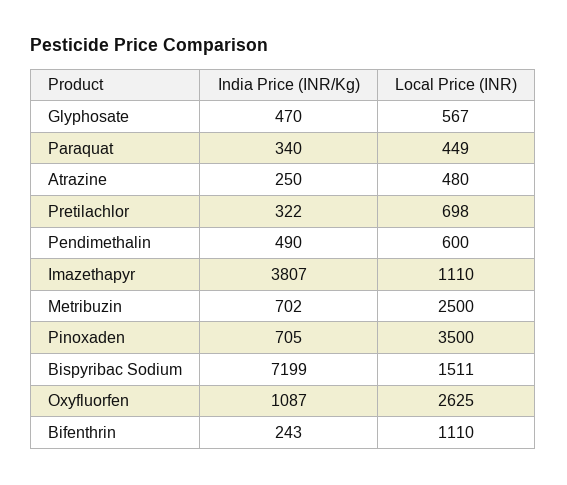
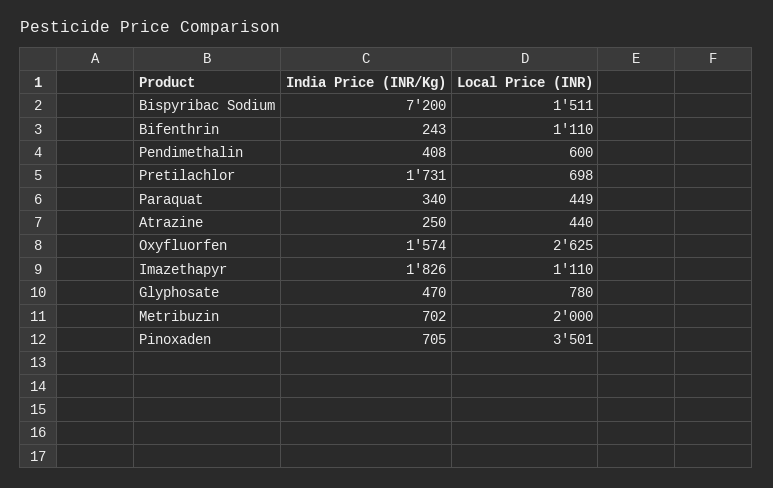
Local Price (INR), Glyphosate: 567 -> 780
Local Price (INR), Atrazine: 480 -> 440
India Price (INR/Kg), Pretilachlor: 322 -> 1731
India Price (INR/Kg), Pendimethalin: 490 -> 408
India Price (INR/Kg), Imazethapyr: 3807 -> 1826
Local Price (INR), Metribuzin: 2500 -> 2000
Local Price (INR), Pinoxaden: 3500 -> 3501
India Price (INR/Kg), Bispyribac Sodium: 7199 -> 7200
India Price (INR/Kg), Oxyfluorfen: 1087 -> 1574

